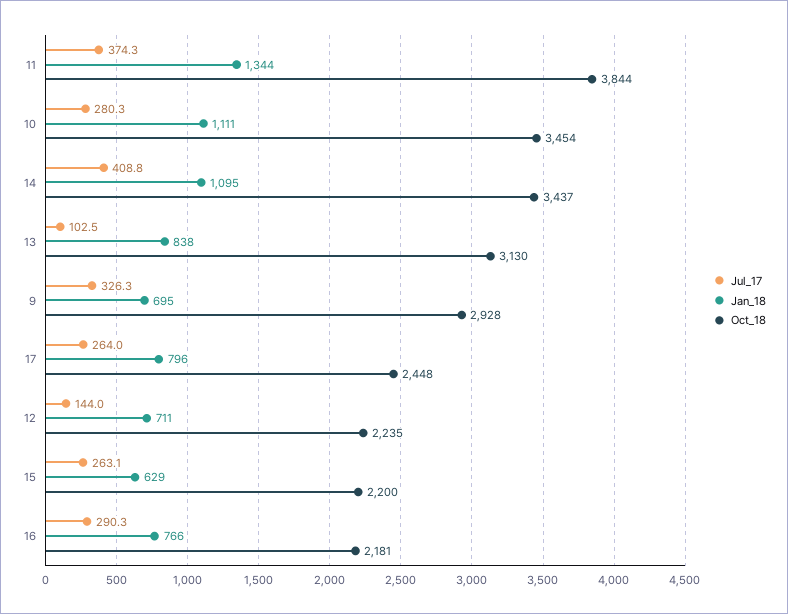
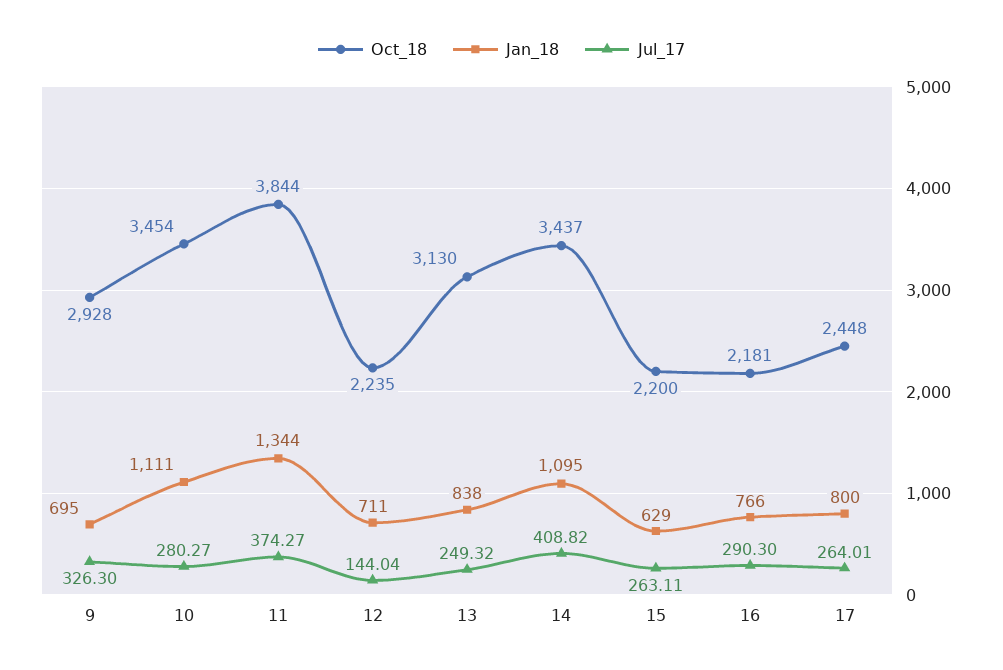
Jul_17, 13: 102.5 -> 249.32
Jan_18, 17: 796 -> 800

